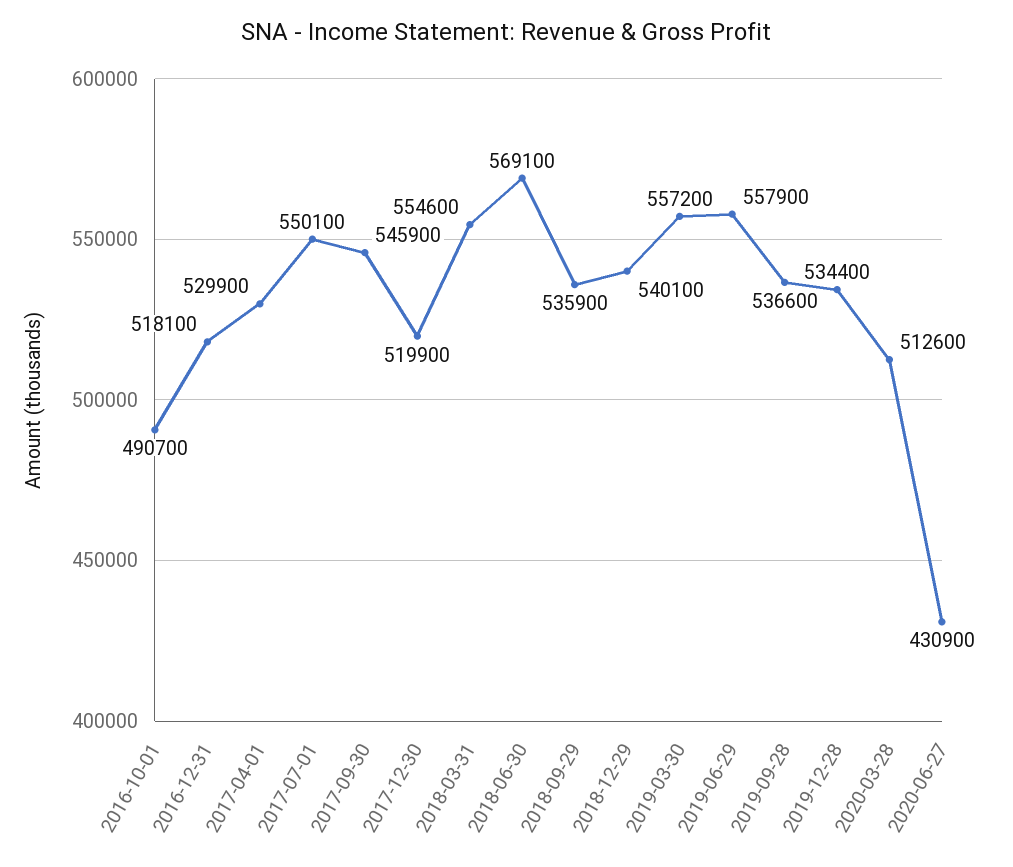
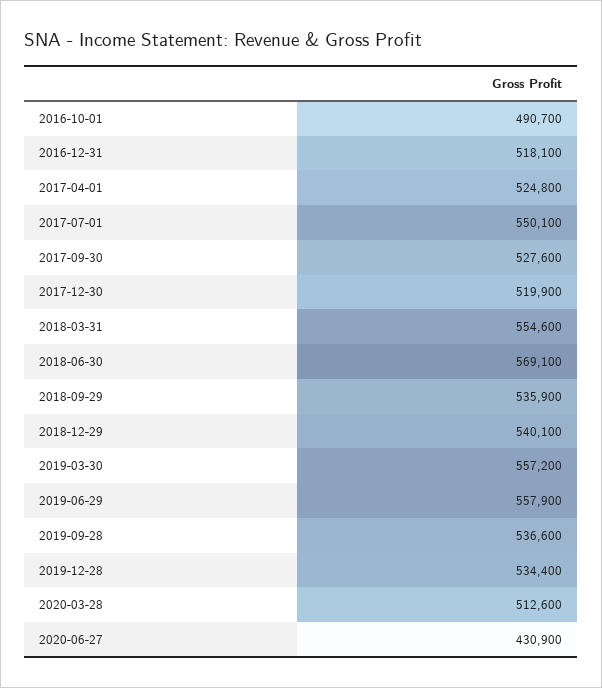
2017-04-01: 529900 -> 524800
2017-09-30: 545900 -> 527600

